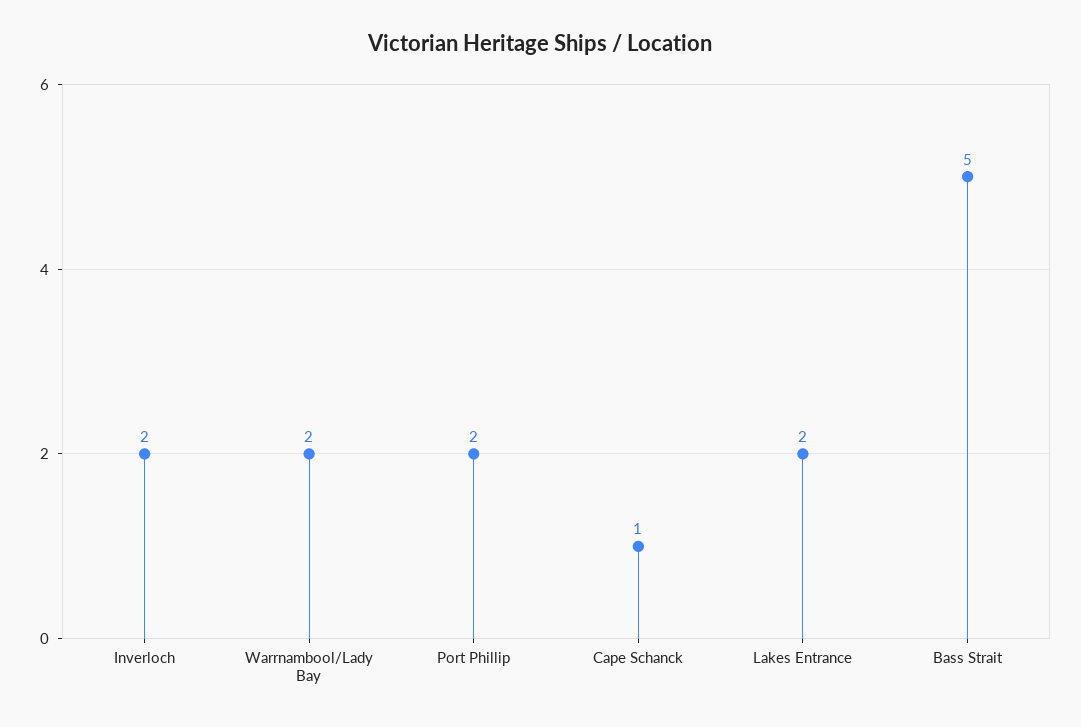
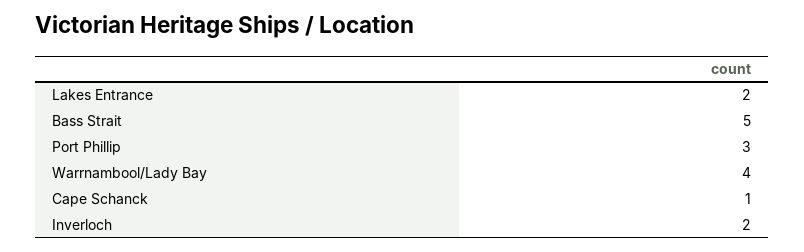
Warrnambool/Lady Bay: 2 -> 4
Port Phillip: 2 -> 3

